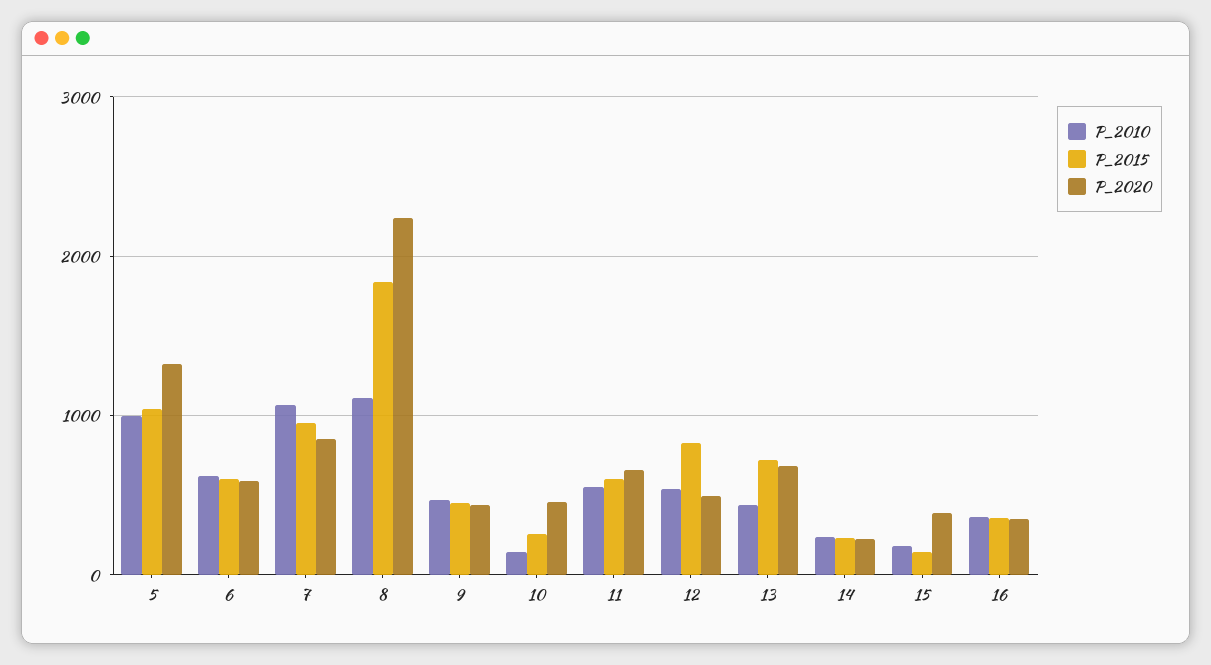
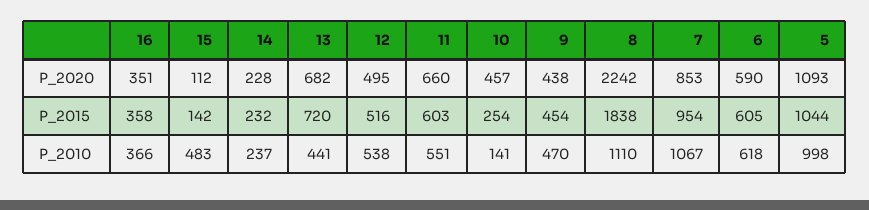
P_2020, 5: 1300 -> 1093
P_2015, 12: 800 -> 516
P_2010, 15: 200 -> 483
P_2020, 15: 400 -> 112

